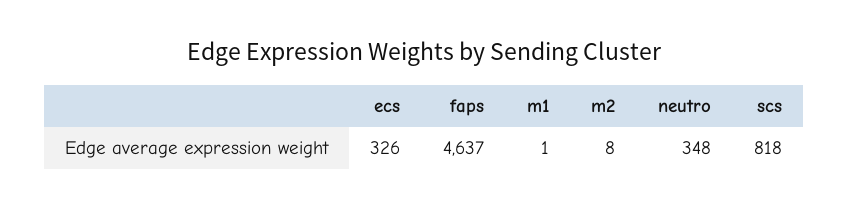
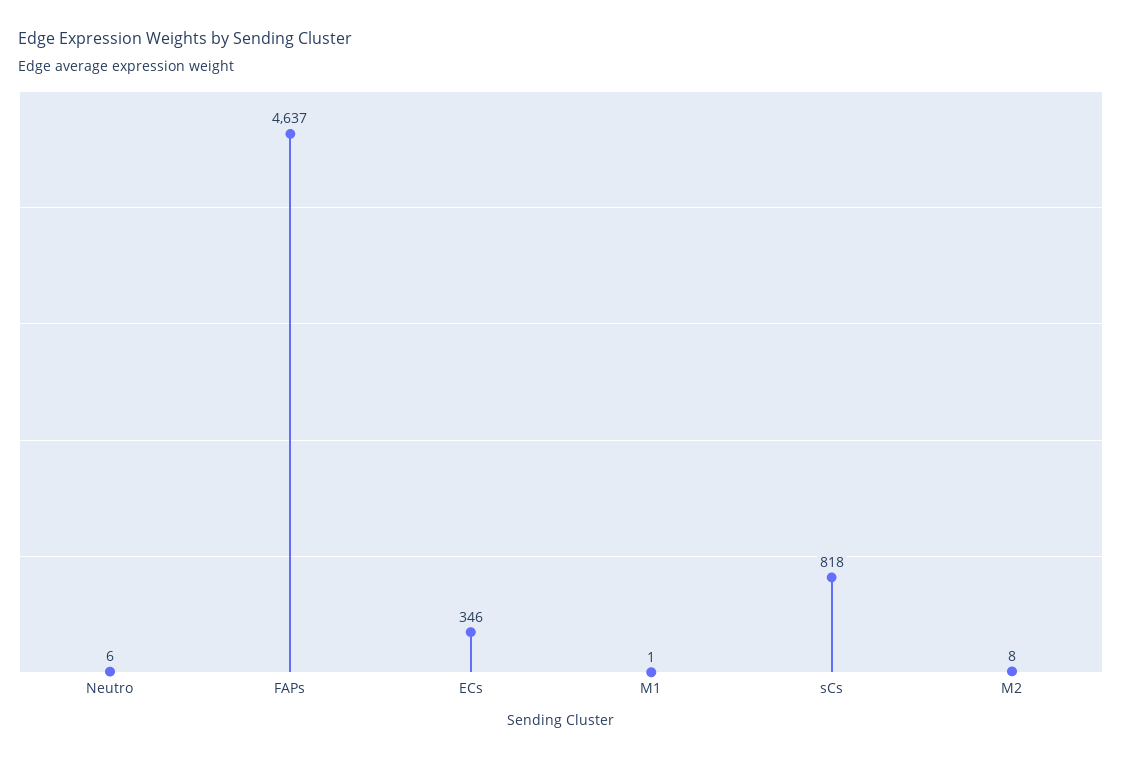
ecs: 326 -> 346
neutro: 348 -> 6

